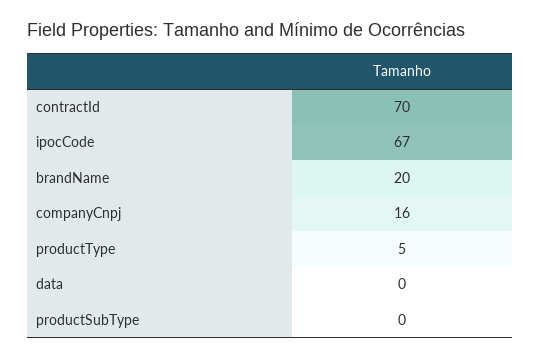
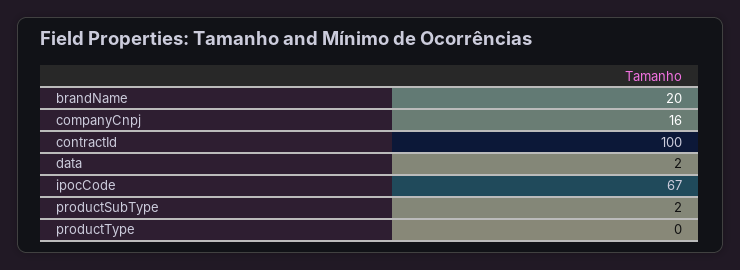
contractId: 70 -> 100
productType: 5 -> 0
data: 0 -> 2
productSubType: 0 -> 2

